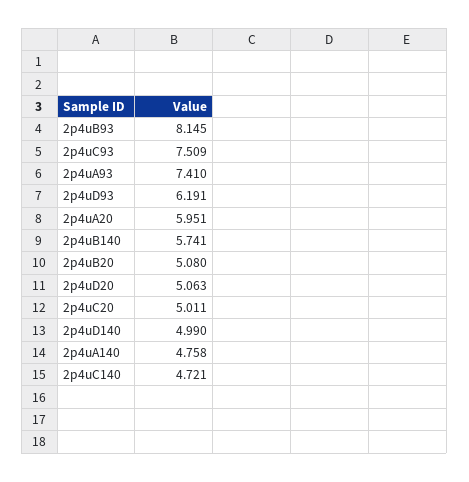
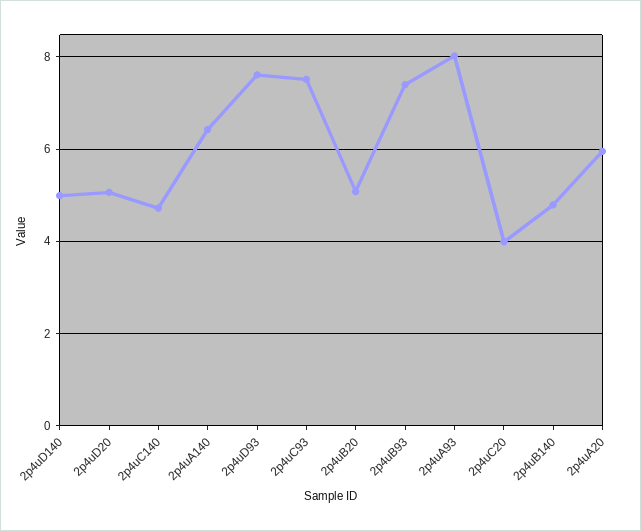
2p4uB93: 8.145 -> 7.4
2p4uA93: 7.41 -> 8
2p4uD93: 6.191 -> 7.6
2p4uB140: 5.741 -> 4.8
2p4uC20: 5.011 -> 4
2p4uA140: 4.758 -> 6.4

